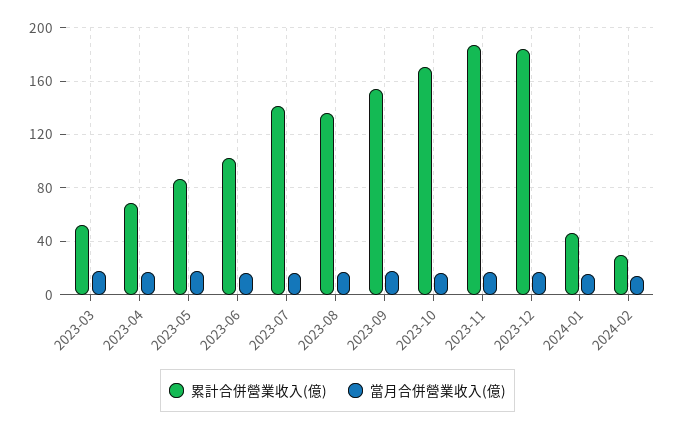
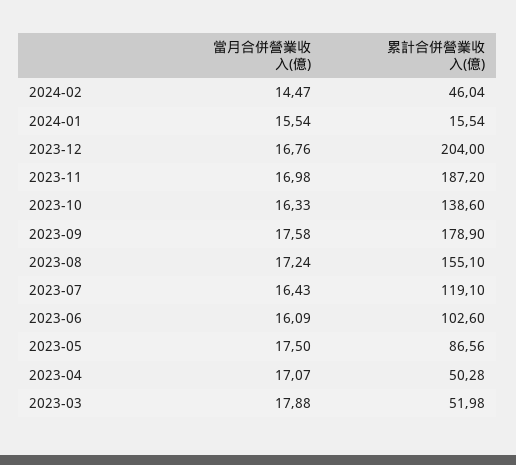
累計合併營業收入(億), 2023-04: 70 -> 50.28
累計合併營業收入(億), 2023-07: 140 -> 119.1
累計合併營業收入(億), 2023-08: 135 -> 155.1
累計合併營業收入(億), 2023-09: 155 -> 178.9
累計合併營業收入(億), 2023-10: 170 -> 138.6
累計合併營業收入(億), 2023-12: 185 -> 204
累計合併營業收入(億), 2024-01: 45 -> 15.54
累計合併營業收入(億), 2024-02: 30 -> 46.04

